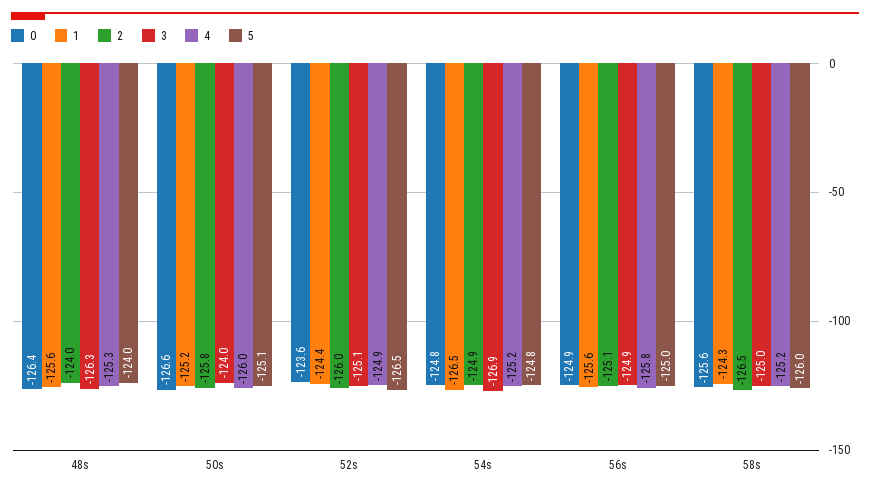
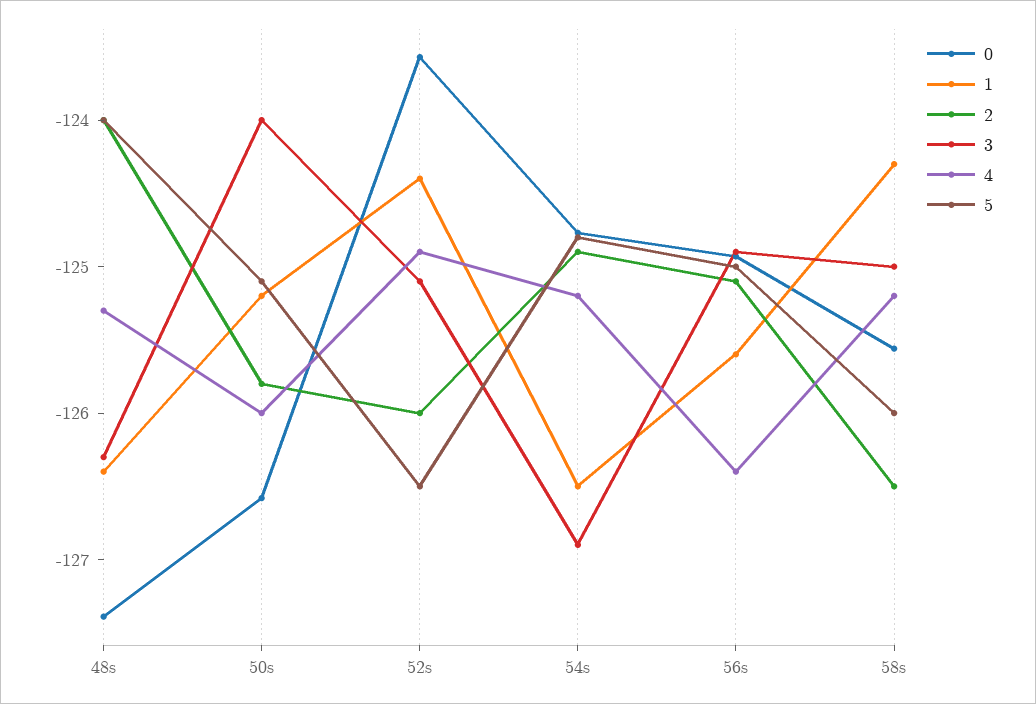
0, 48s: -126.4 -> -127.4
1, 48s: -125.6 -> -126.4
4, 56s: -125.8 -> -126.4

